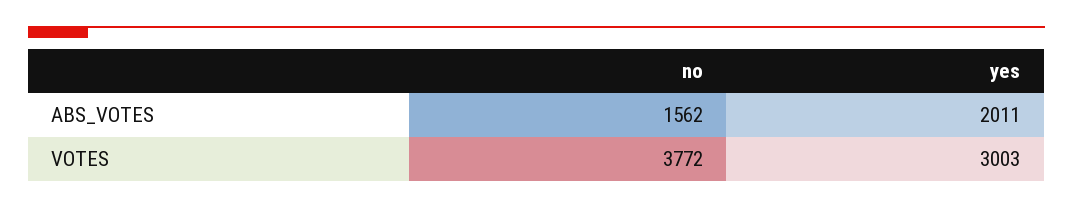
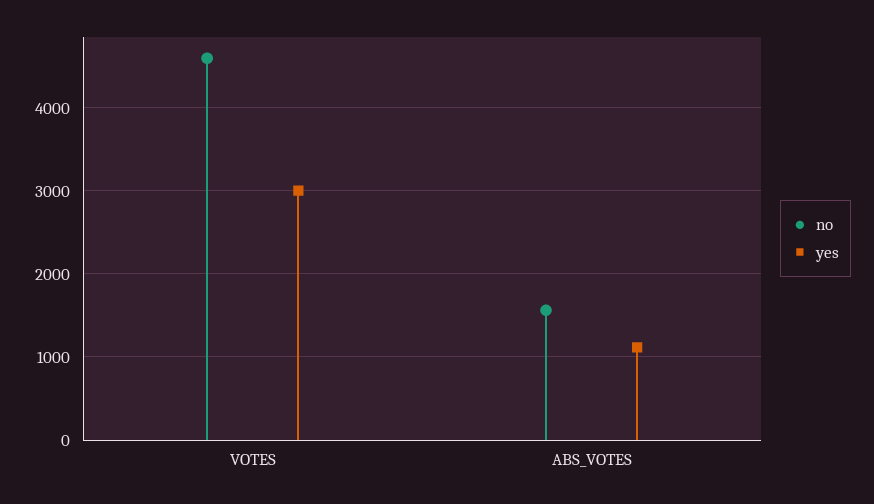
yes, ABS_VOTES: 2011 -> 1100
no, VOTES: 3772 -> 4600

